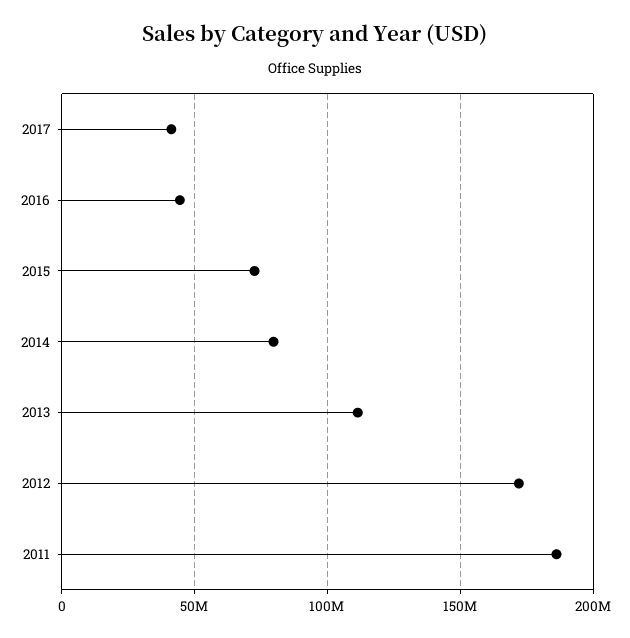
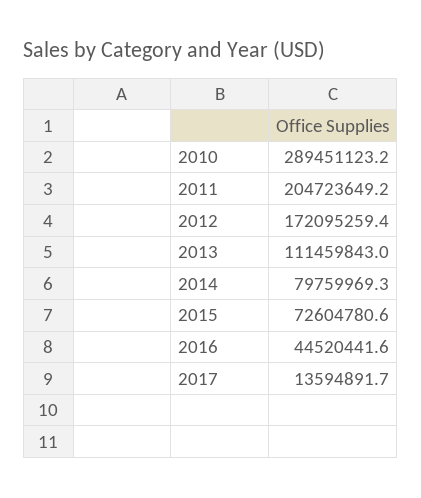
2017: 40000000 -> 13594891.7
2011: 185000000 -> 204723649.2
2010: none -> 289451123.2

